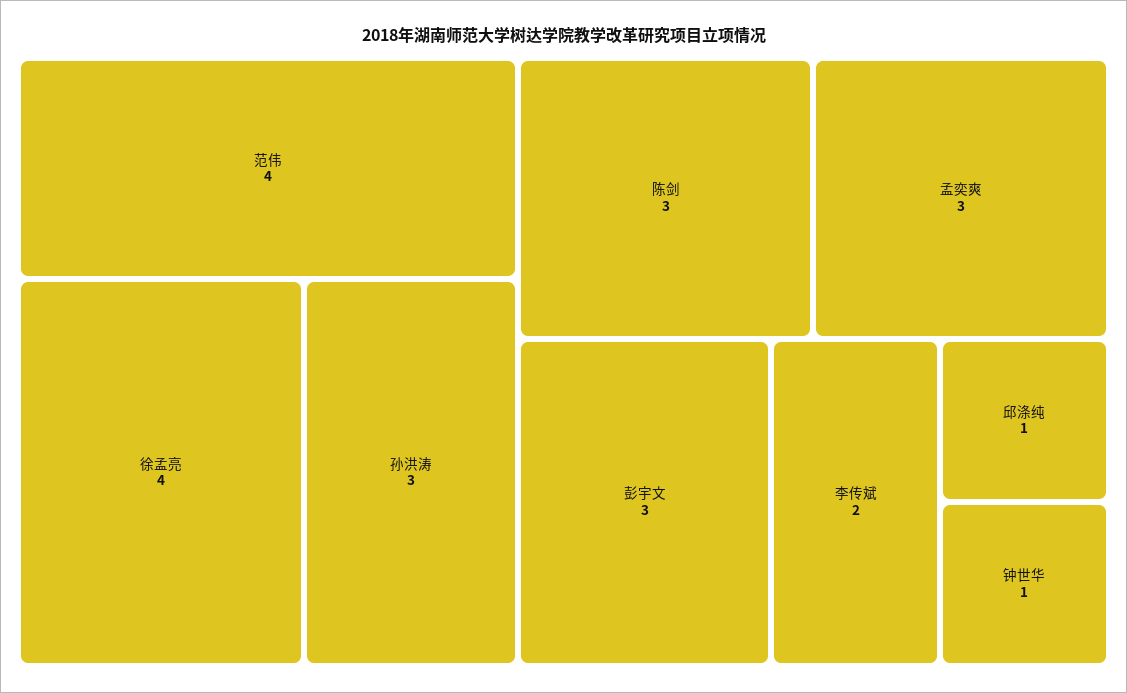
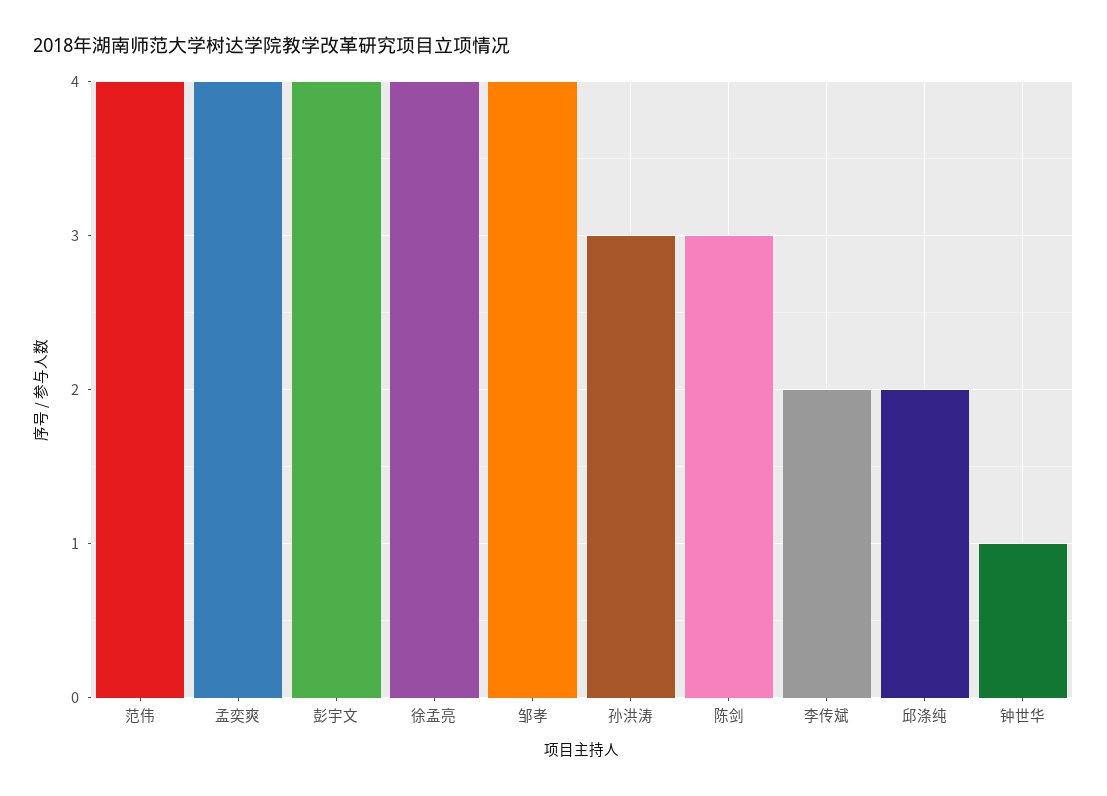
孟奕爽: 3 -> 4
彭宇文: 3 -> 4
邱涤纯: 1 -> 2
邹孝: none -> 4

